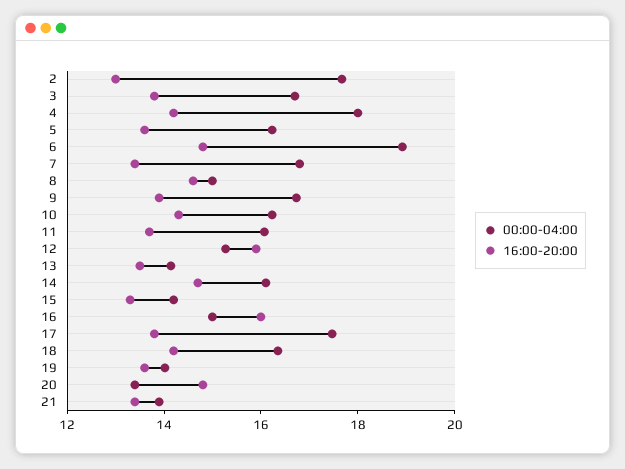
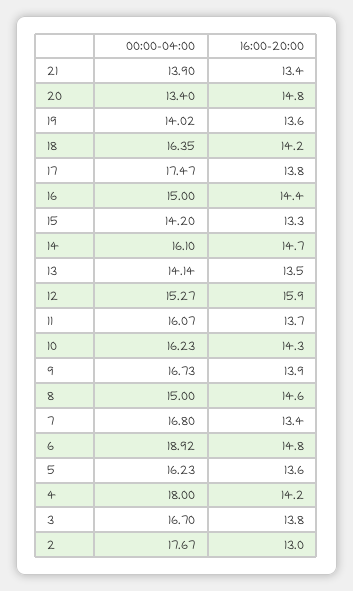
16:00-20:00, 16: 16 -> 14.4

